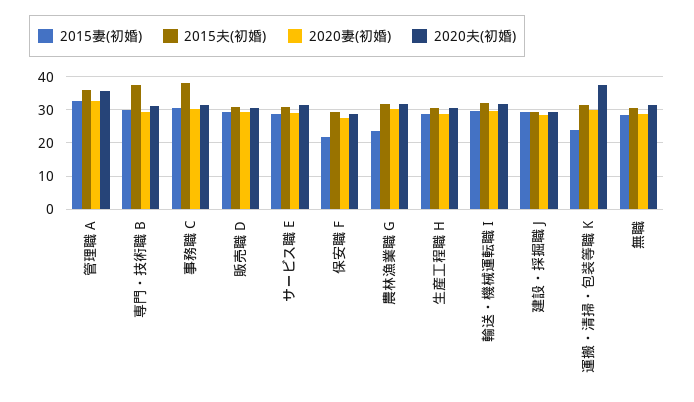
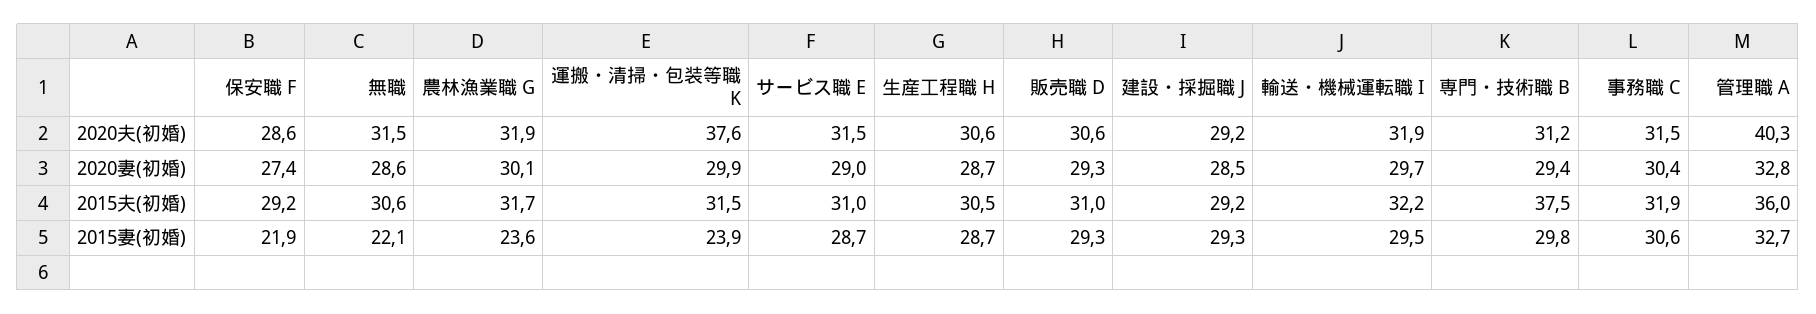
2020夫(初婚), 管理職 A: 36 -> 40.3
2015夫(初婚), 事務職 C: 38 -> 31.9
2015妻(初婚), 無職: 28 -> 22.1

